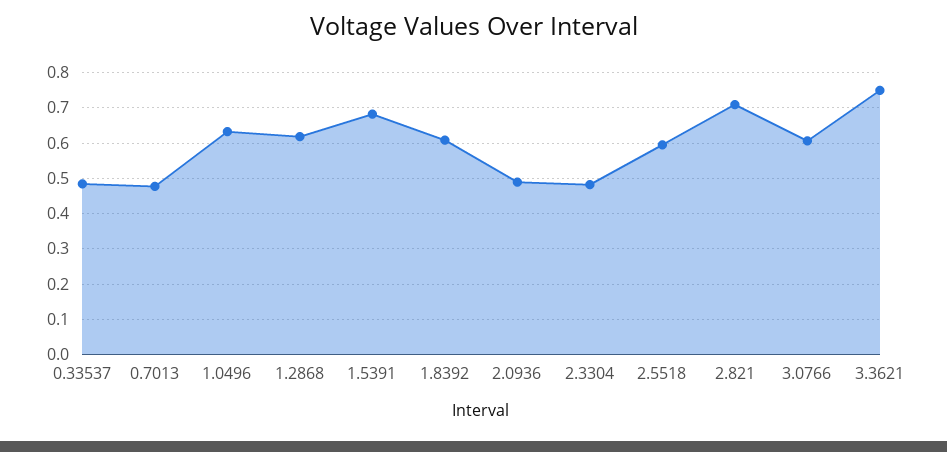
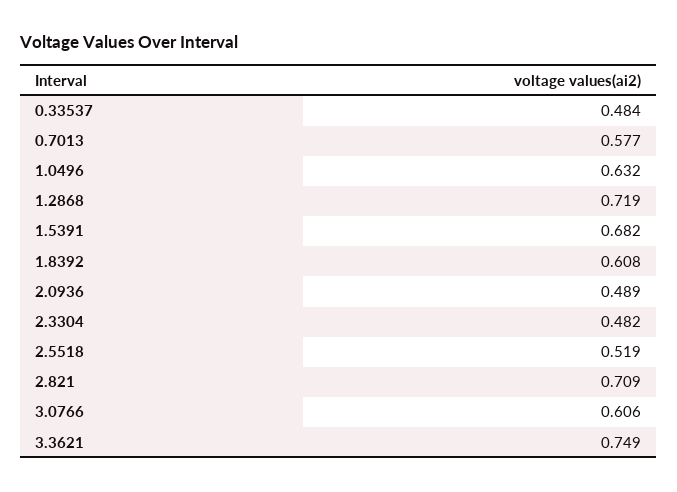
0.7013: 0.48 -> 0.577
1.2868: 0.62 -> 0.719
2.5518: 0.6 -> 0.519

